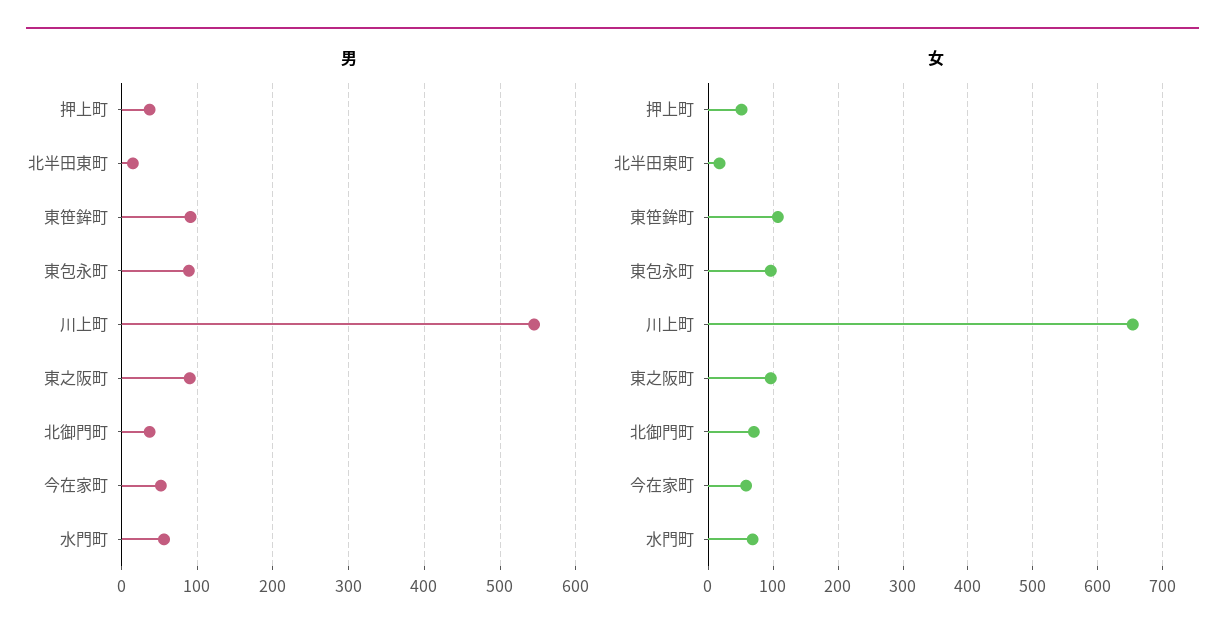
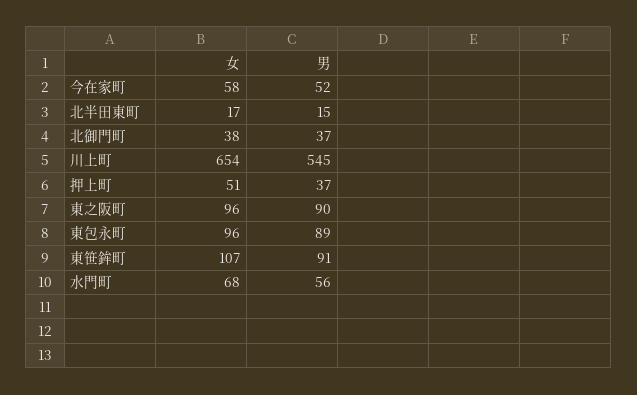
女, 北御門町: 70 -> 38

